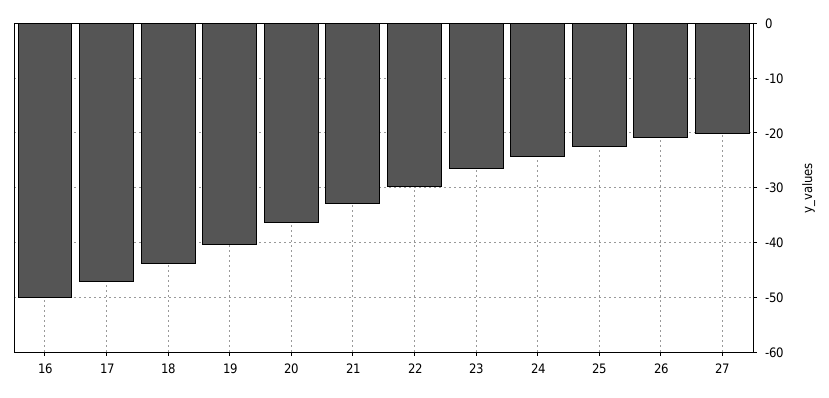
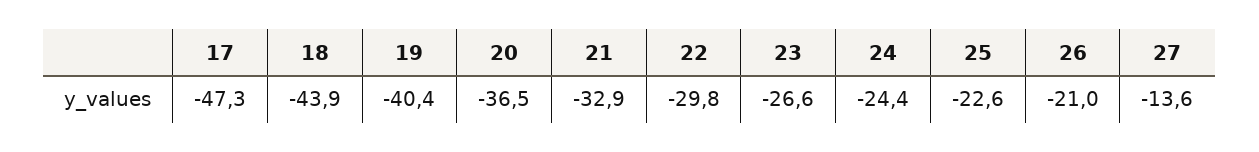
16: -50 -> none
27: -20 -> -13.6

